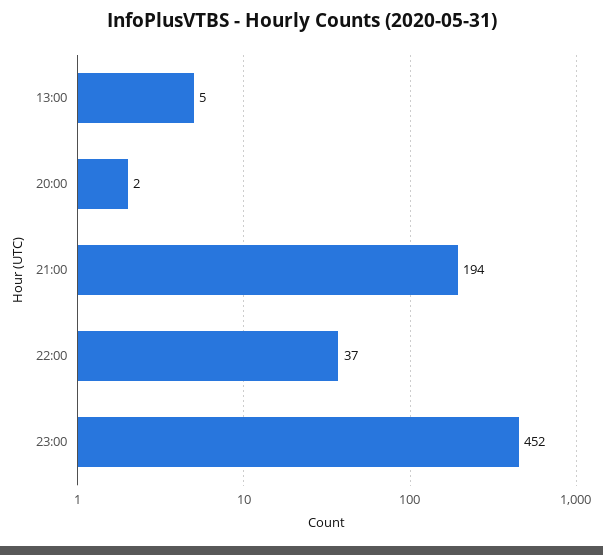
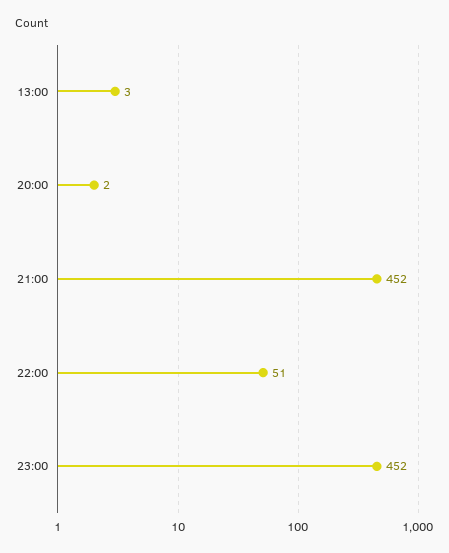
13:00: 5 -> 3
21:00: 194 -> 452
22:00: 37 -> 51

